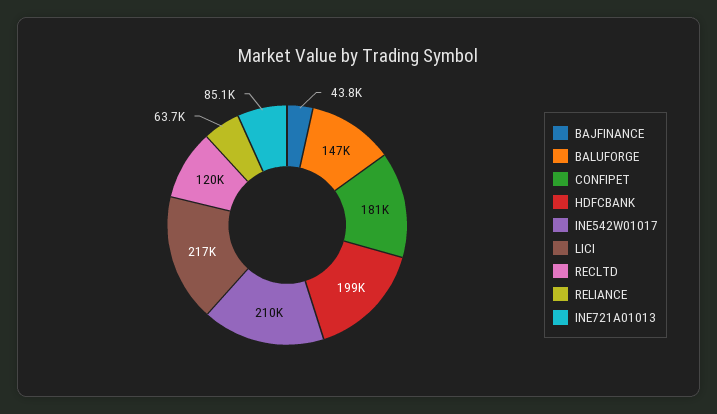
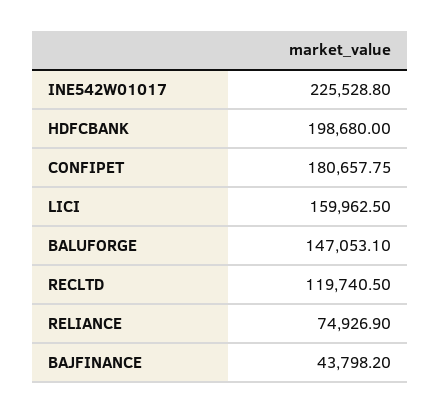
INE542W01017: 210000 -> 225528.8
LICI: 217000 -> 159962.5
RELIANCE: 63700 -> 74926.9
INE721A01013: 85100 -> none

